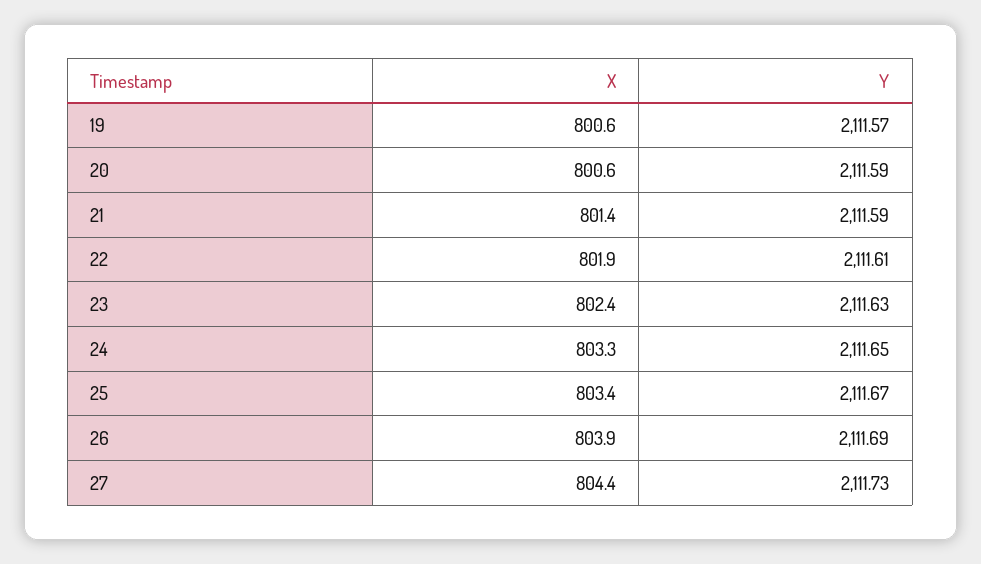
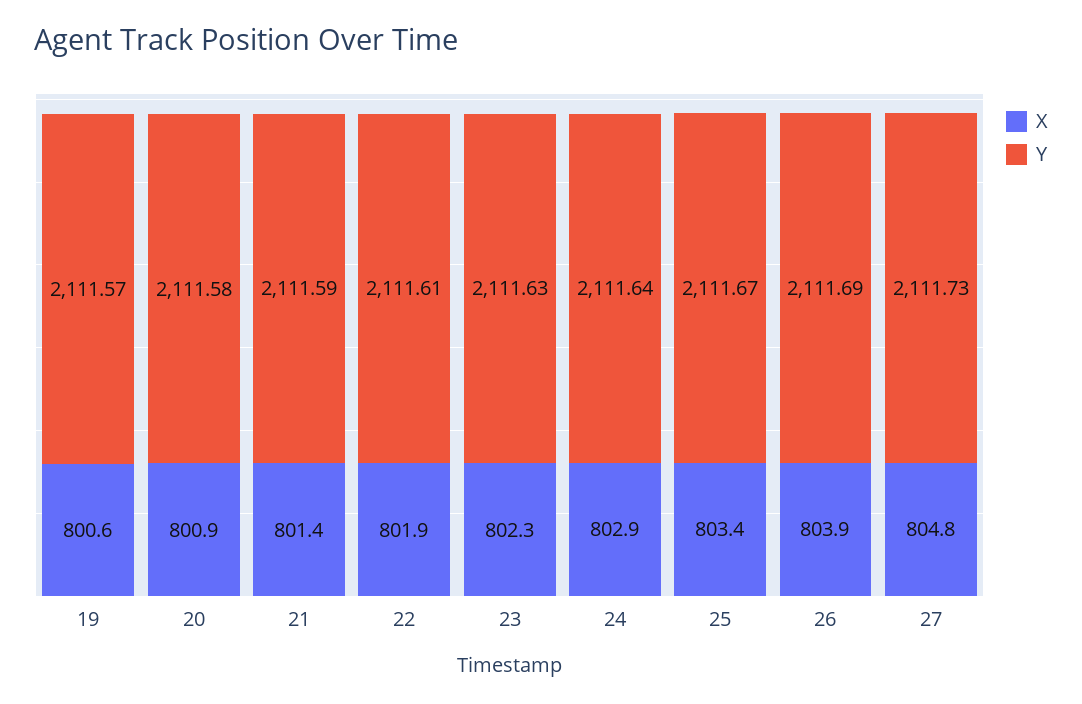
X, 20: 800.6 -> 800.9
Y, 20: 2111.59 -> 2111.58
X, 23: 802.4 -> 802.3
X, 24: 803.3 -> 802.9
Y, 24: 2111.65 -> 2111.64
X, 27: 804.4 -> 804.8

